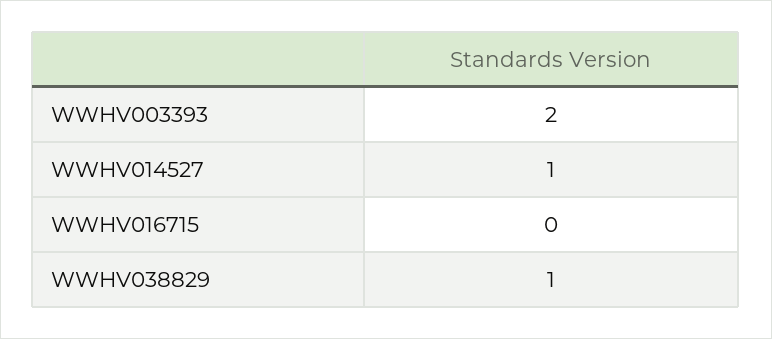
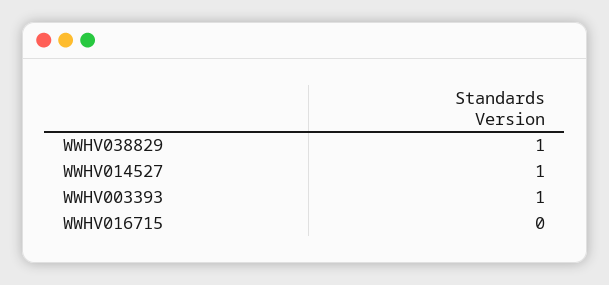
WWHV003393: 2 -> 1

